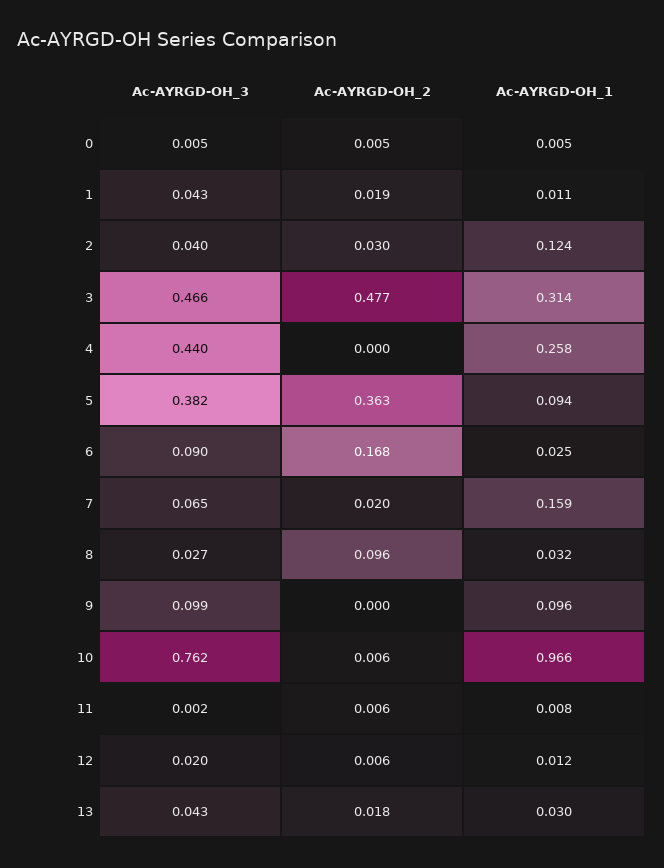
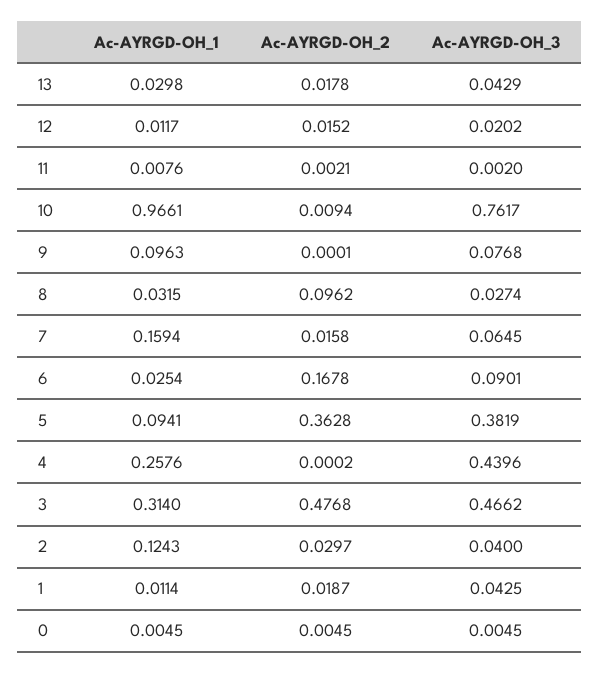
Ac-AYRGD-OH_2, 7: 0.02 -> 0.0158
Ac-AYRGD-OH_3, 9: 0.099 -> 0.0768
Ac-AYRGD-OH_2, 10: 0.006 -> 0.0094
Ac-AYRGD-OH_2, 11: 0.006 -> 0.0021
Ac-AYRGD-OH_2, 12: 0.006 -> 0.0152

